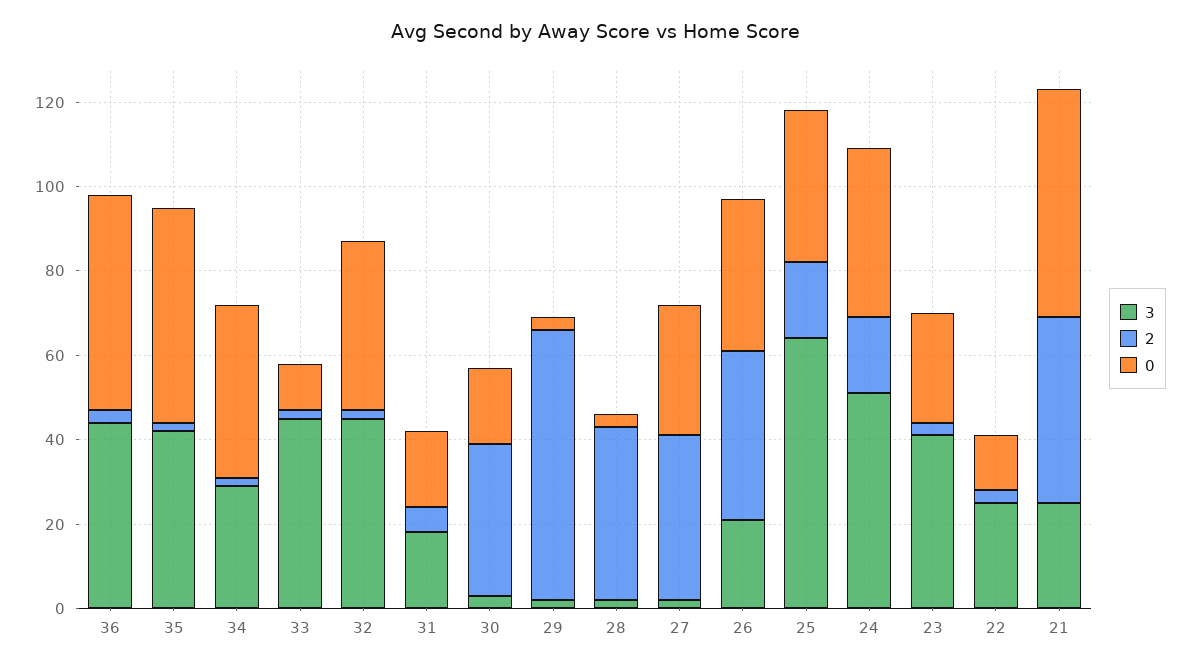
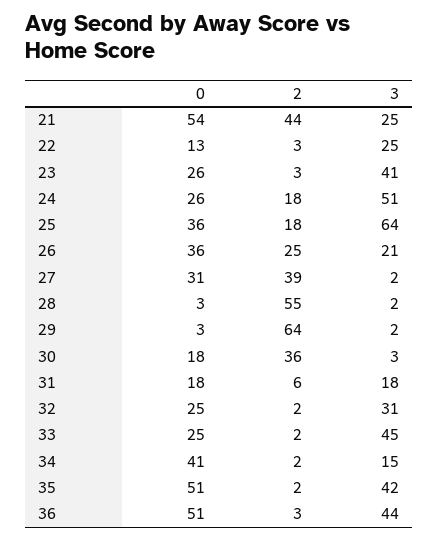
3, 34: 30 -> 15
0, 33: 10 -> 25
3, 32: 45 -> 31
0, 32: 40 -> 25
2, 28: 40 -> 55
2, 26: 40 -> 25
0, 24: 40 -> 26

